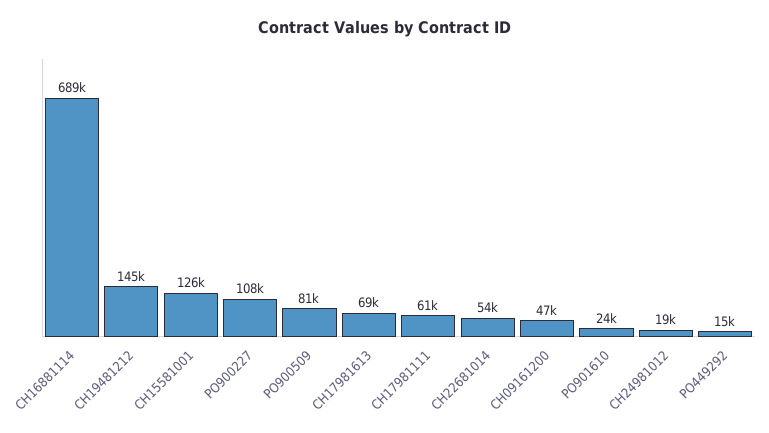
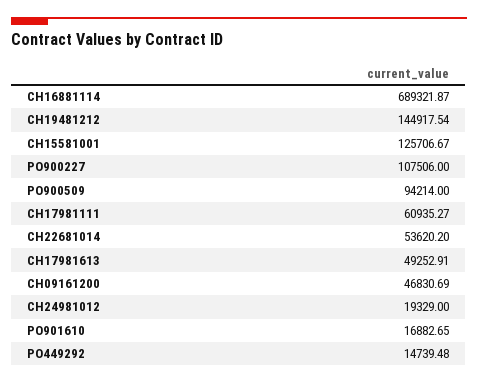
PO900509: 81000 -> 94214
CH17981613: 69000 -> 49252.91
PO901610: 24000 -> 16882.65

